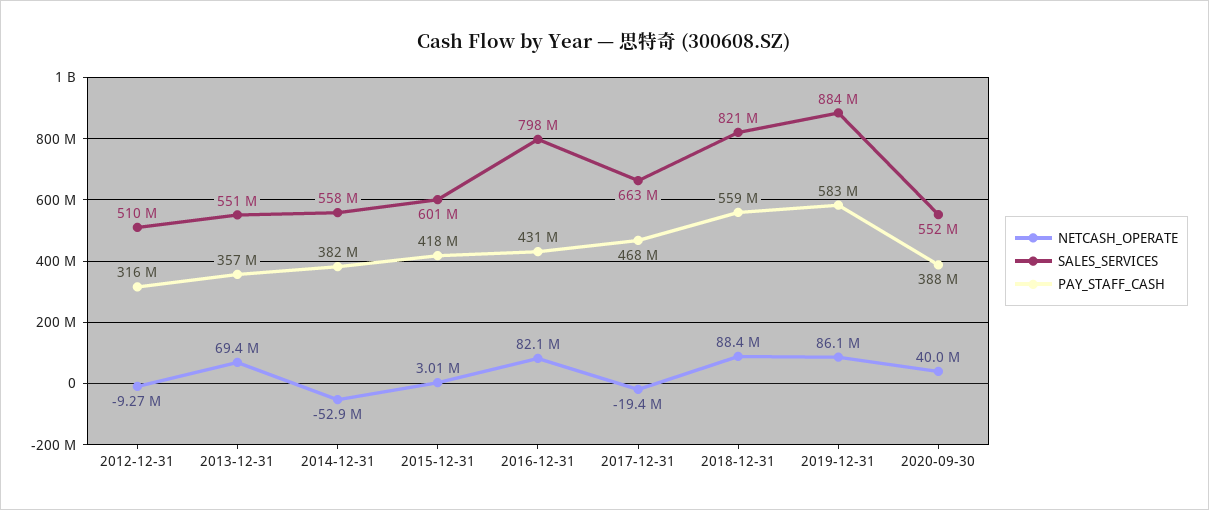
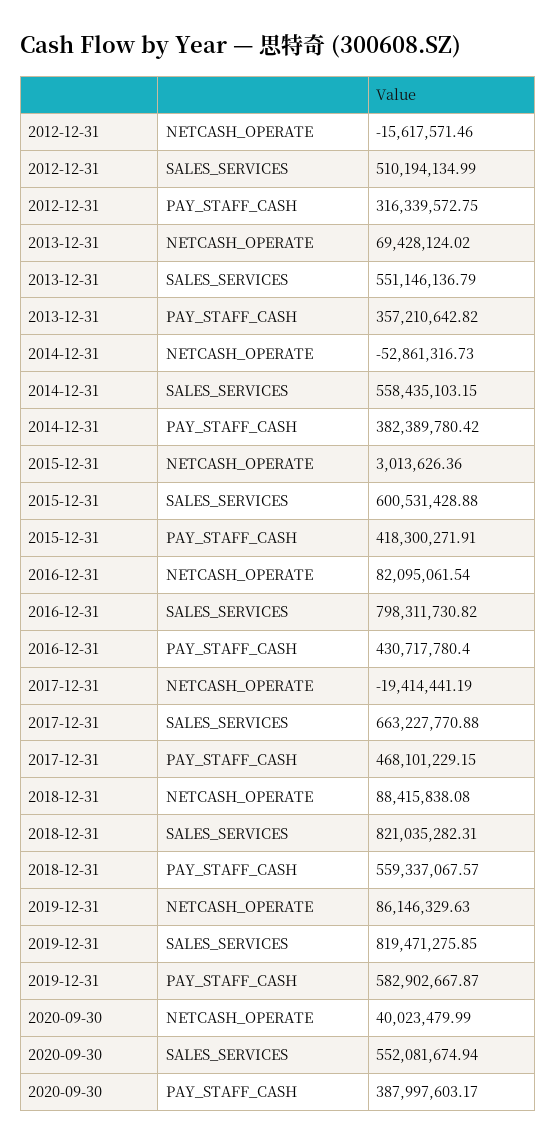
NETCASH_OPERATE, 2012-12-31: -9270000 -> -15617571.46
SALES_SERVICES, 2019-12-31: 884000000 -> 819471275.85

